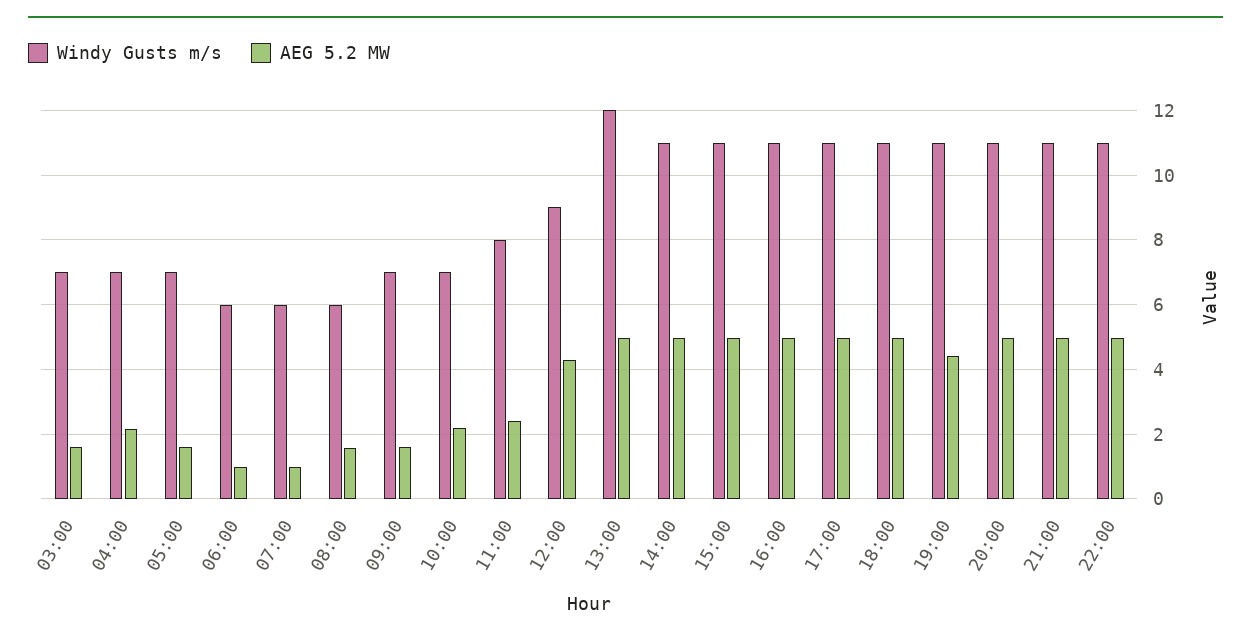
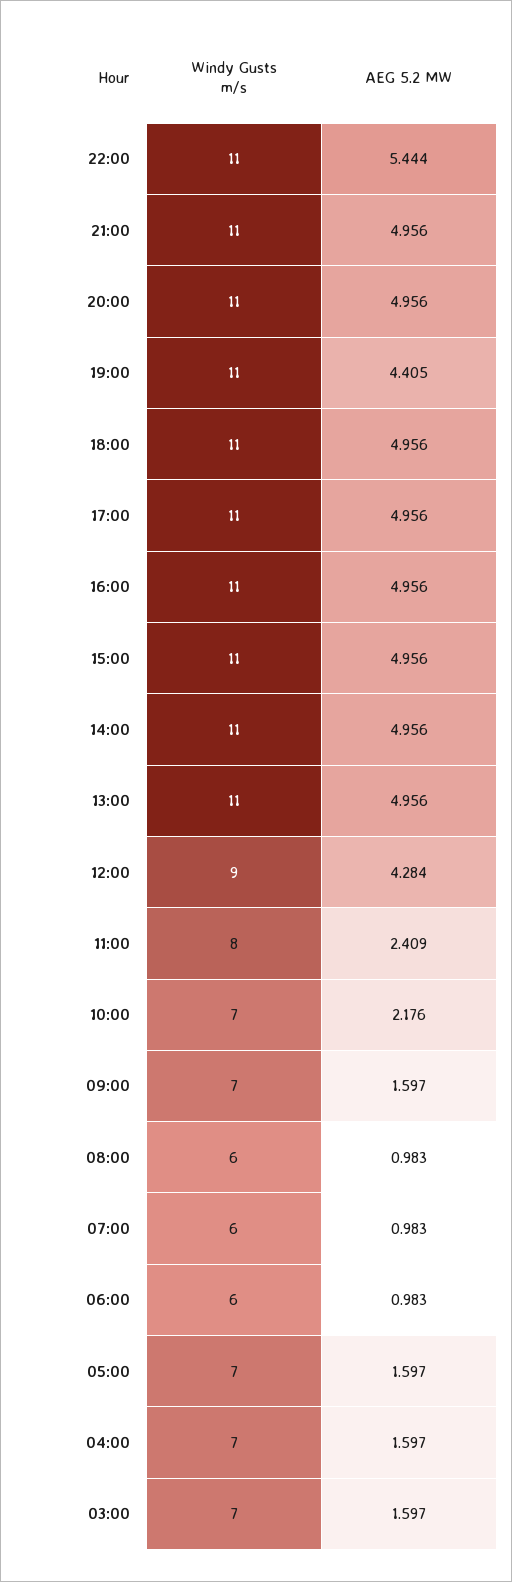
AEG 5.2 MW, 04:00: 2.2 -> 1.597
AEG 5.2 MW, 08:00: 1.6 -> 0.983
Windy Gusts m/s, 13:00: 12 -> 11
AEG 5.2 MW, 22:00: 5 -> 5.444

